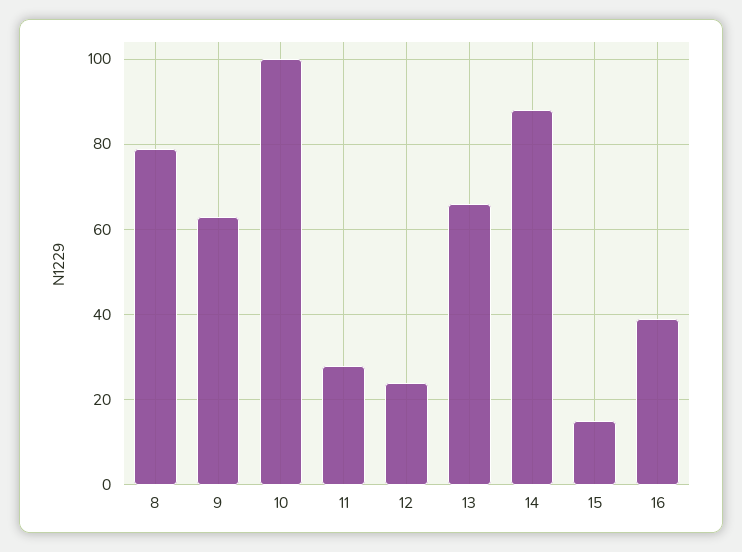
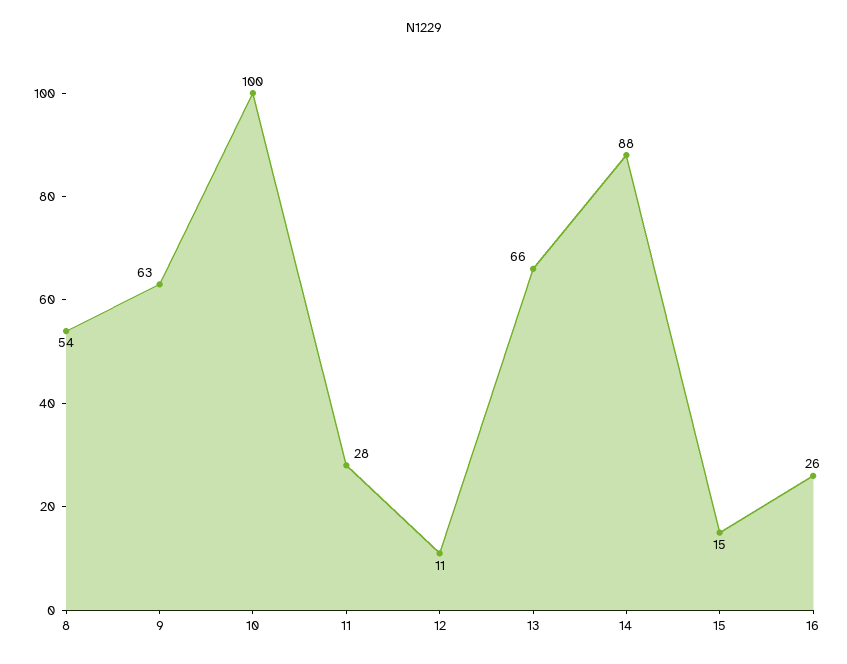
8: 80 -> 54
12: 25 -> 11
16: 40 -> 26

